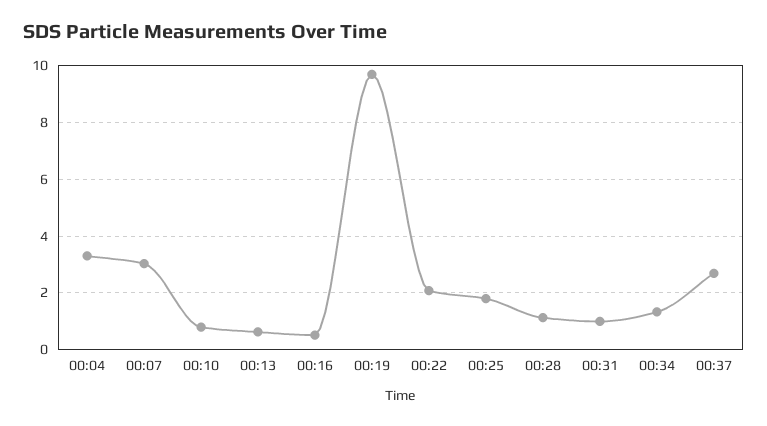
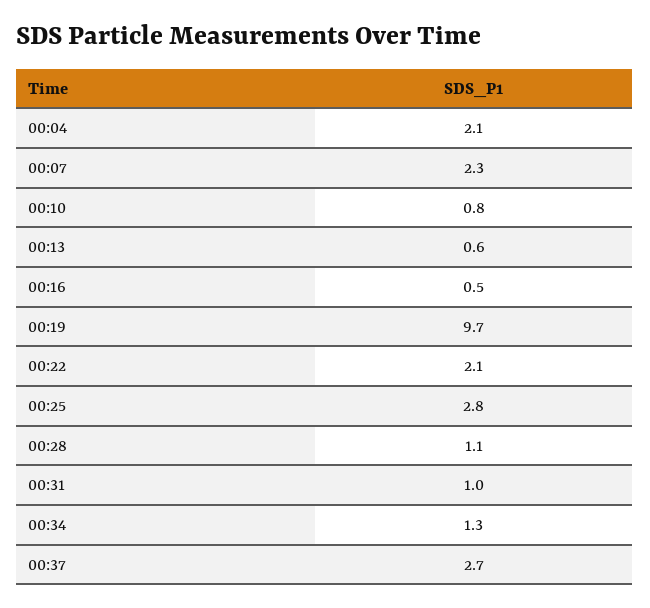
00:04: 3.25 -> 2.1
00:07: 3 -> 2.3
00:25: 1.75 -> 2.8

